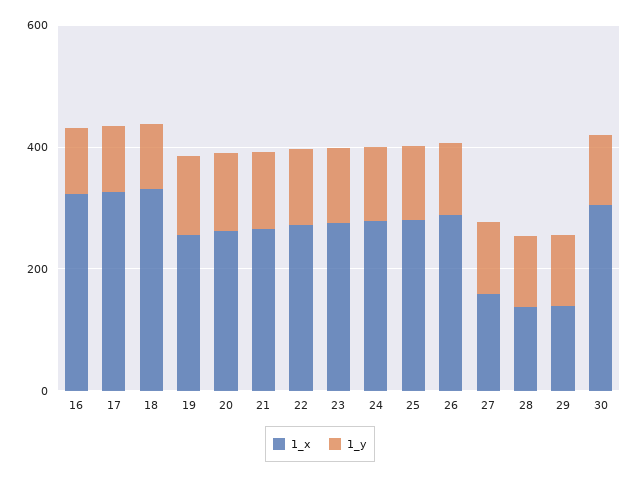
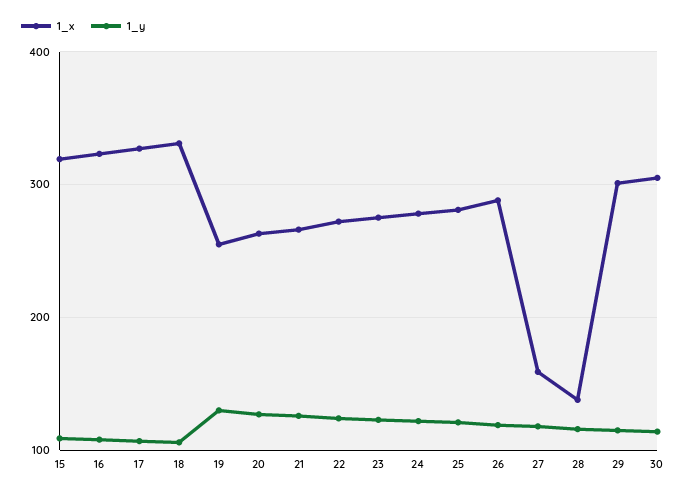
1_x, 29: 150 -> 300
1_x, 15: none -> 320
1_y, 15: none -> 110

